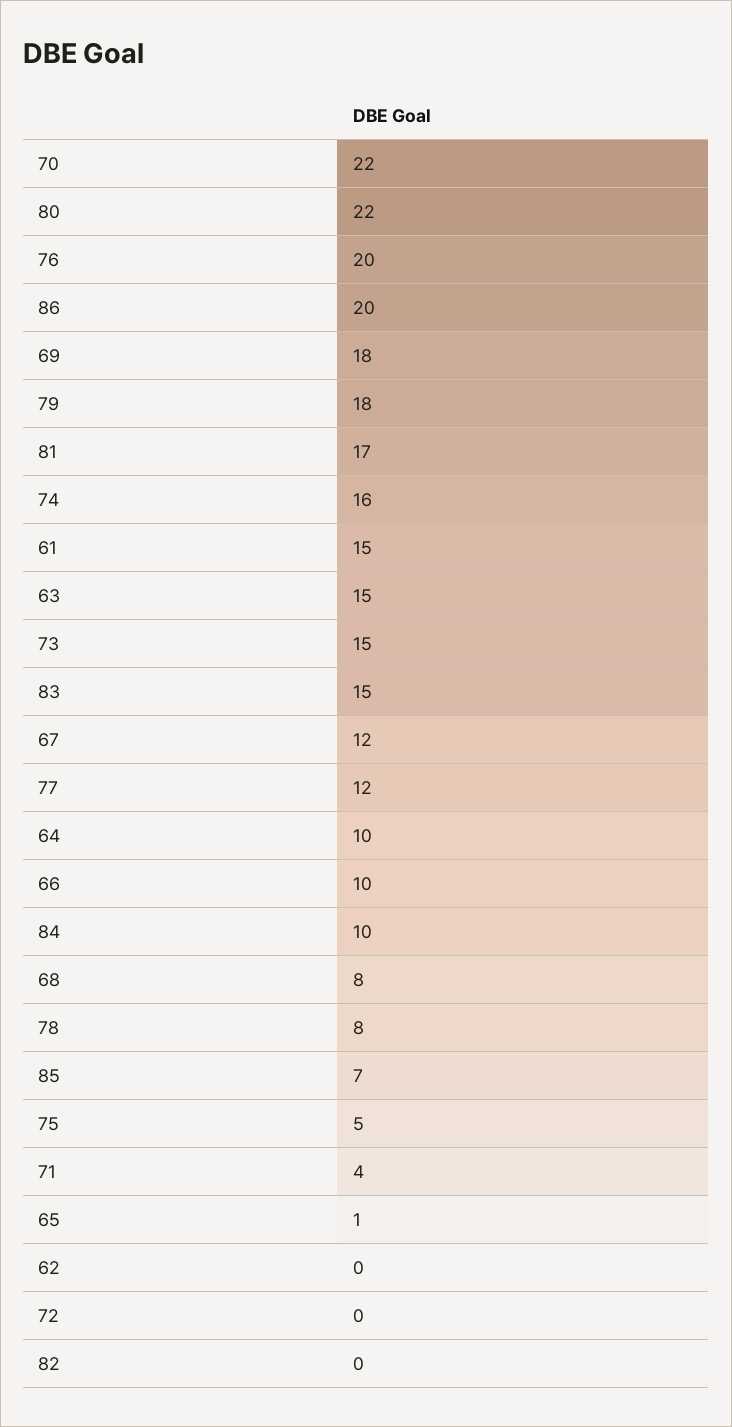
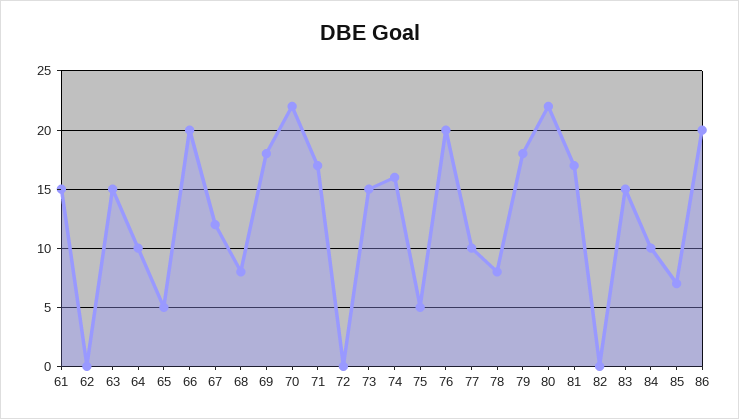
77: 12 -> 10
66: 10 -> 20
71: 4 -> 17
65: 1 -> 5

